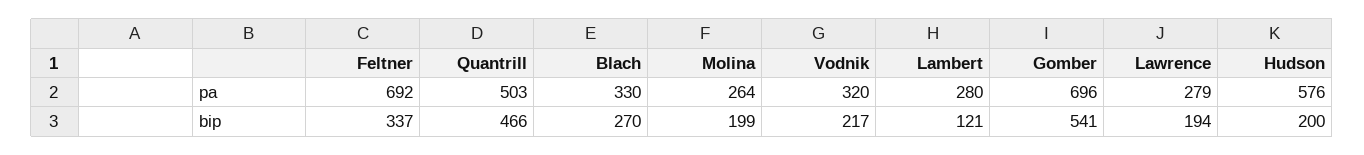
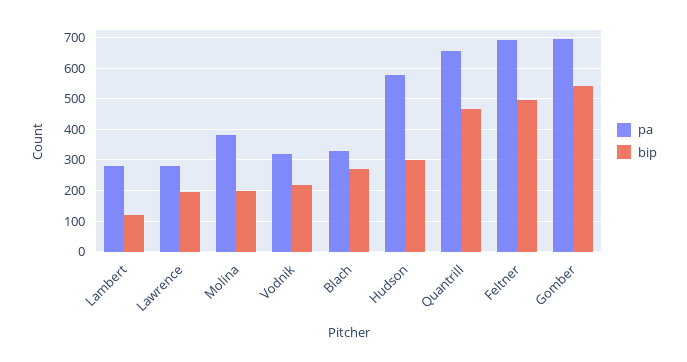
pa, Quantrill: 503 -> 660
pa, Molina: 264 -> 380
bip, Feltner: 337 -> 500
bip, Hudson: 200 -> 300

